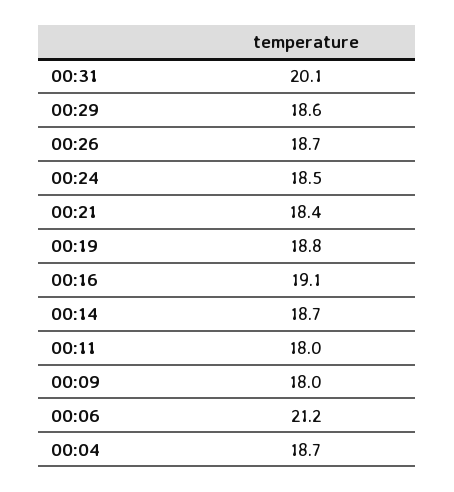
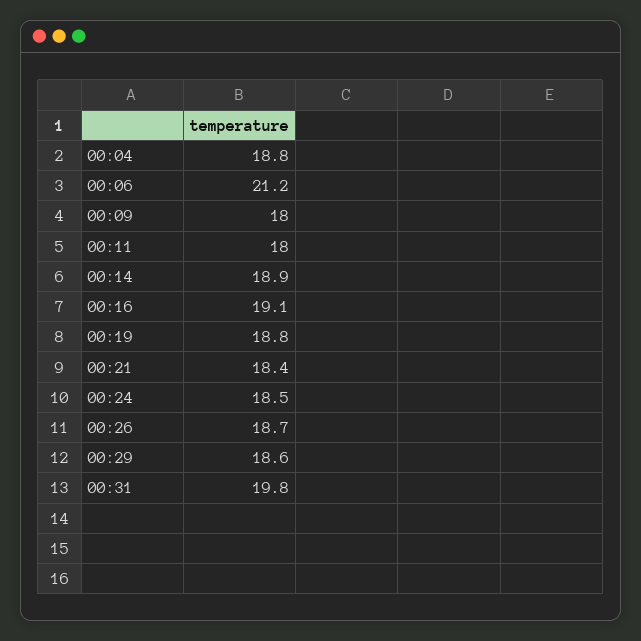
00:31: 20.1 -> 19.8
00:14: 18.7 -> 18.9
00:04: 18.7 -> 18.8

